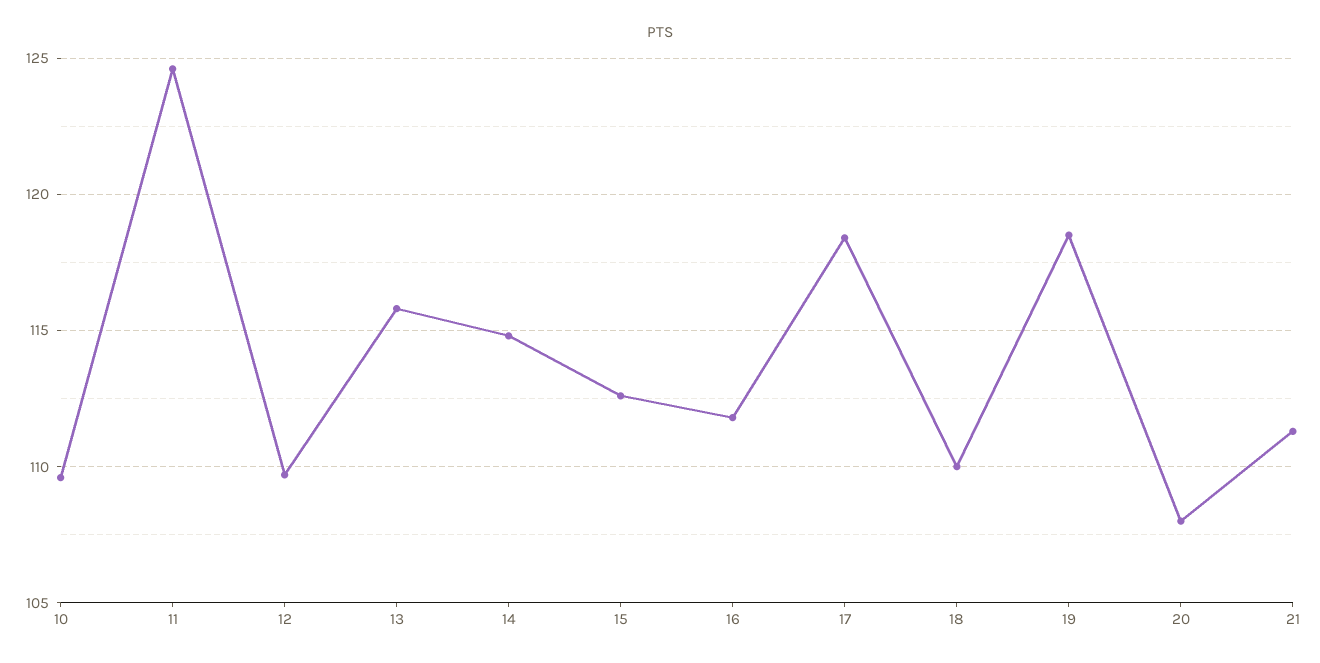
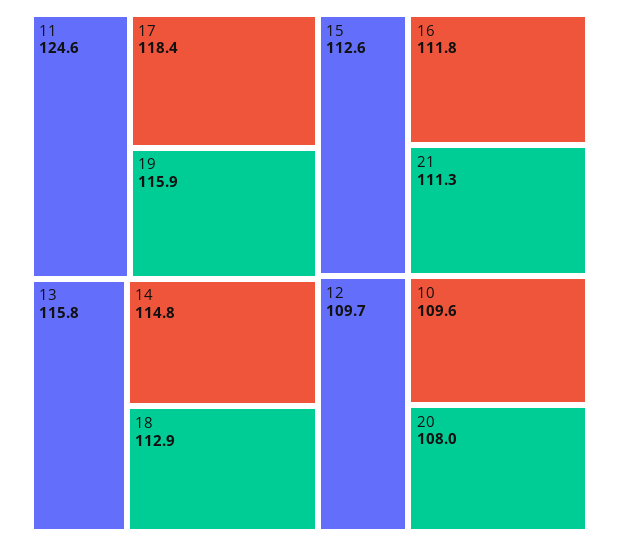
18: 110 -> 112.9
19: 118.5 -> 115.9

